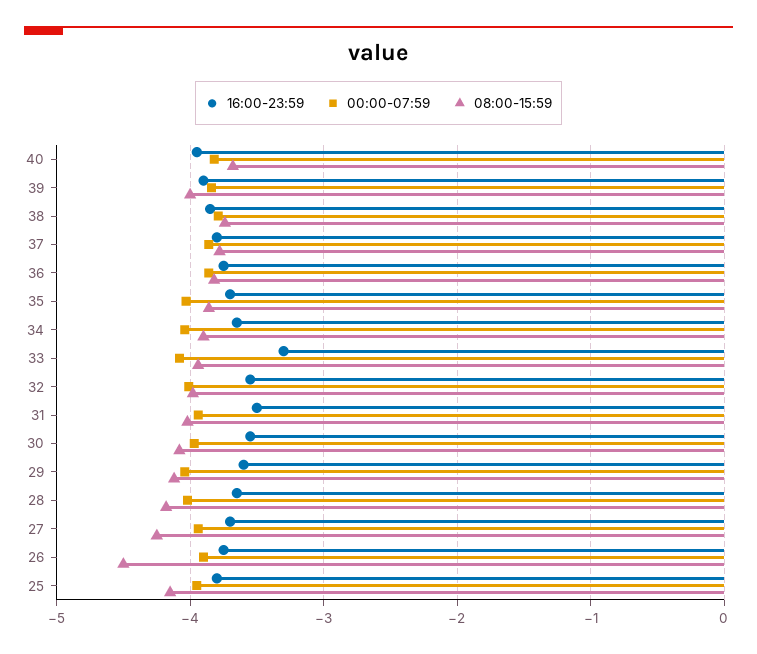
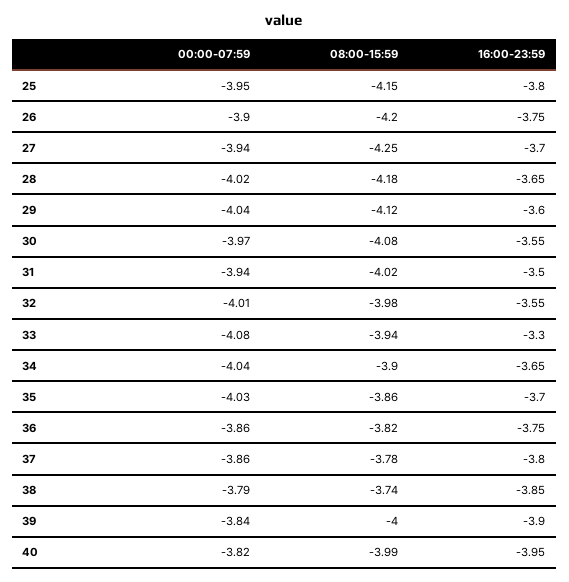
08:00-15:59, 40: -3.7 -> -3.99
08:00-15:59, 26: -4.5 -> -4.2

